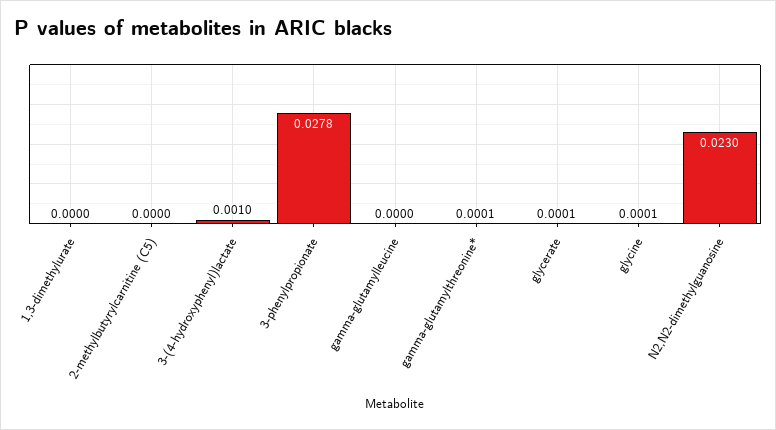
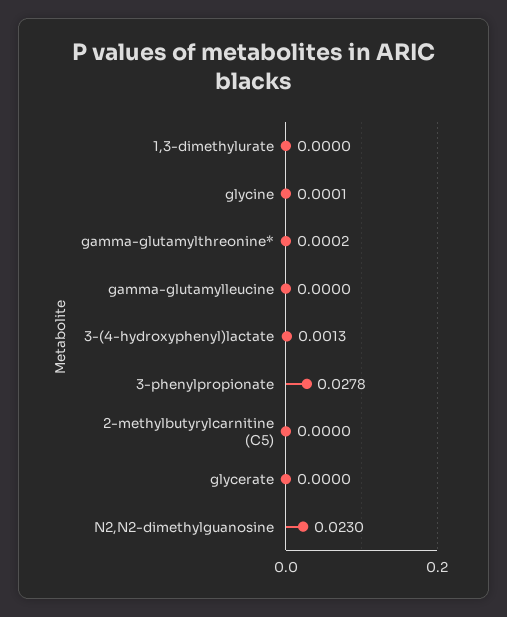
3-(4-hydroxyphenyl)lactate: 0.001 -> 0.0013
gamma-glutamylthreonine*: 0.0001 -> 0.0002
glycerate: 0.0001 -> 0

